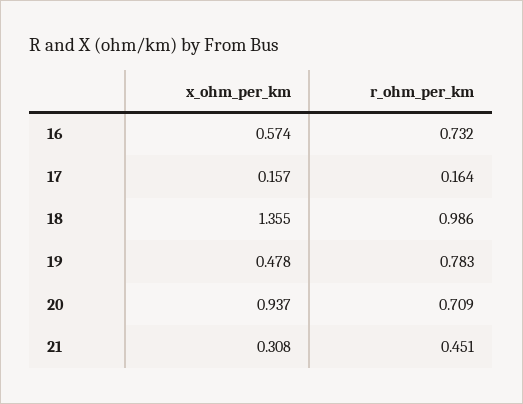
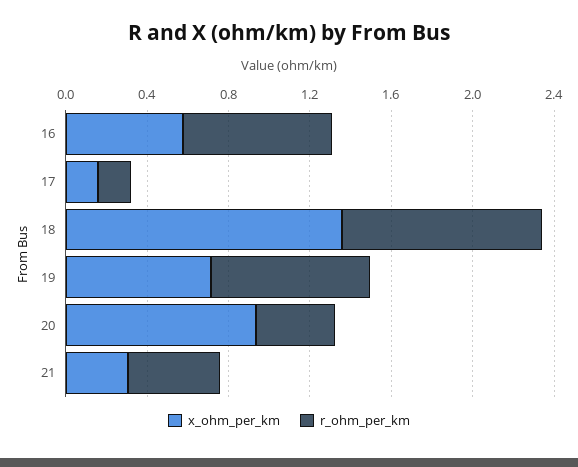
x_ohm_per_km, 19: 0.478 -> 0.7
r_ohm_per_km, 20: 0.709 -> 0.4

